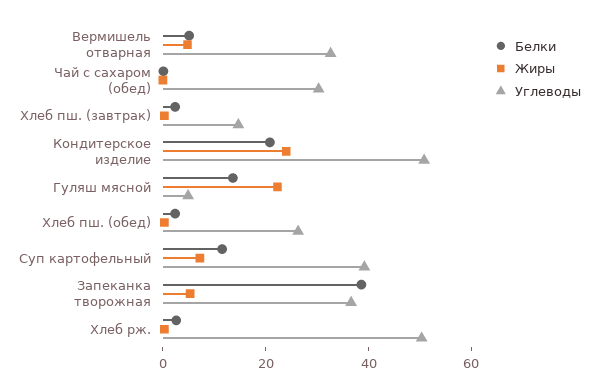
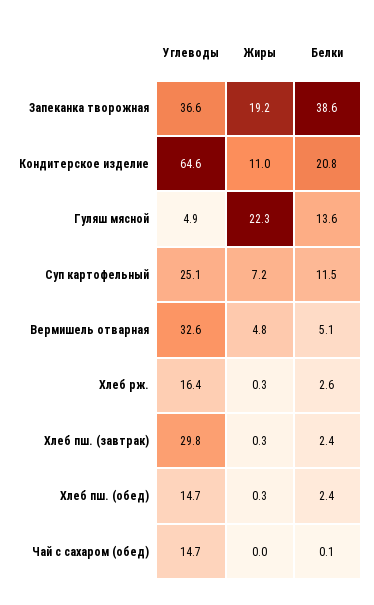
Углеводы, Чай с сахаром (обед): 30 -> 14.7
Углеводы, Хлеб пш. (завтрак): 15 -> 29.8
Жиры, Кондитерское изделие: 25 -> 11
Углеводы, Кондитерское изделие: 50 -> 64.6
Углеводы, Хлеб пш. (обед): 25 -> 14.7
Углеводы, Суп картофельный: 40 -> 25.1
Жиры, Запеканка творожная: 5 -> 19.2
Углеводы, Хлеб рж.: 50 -> 16.4

